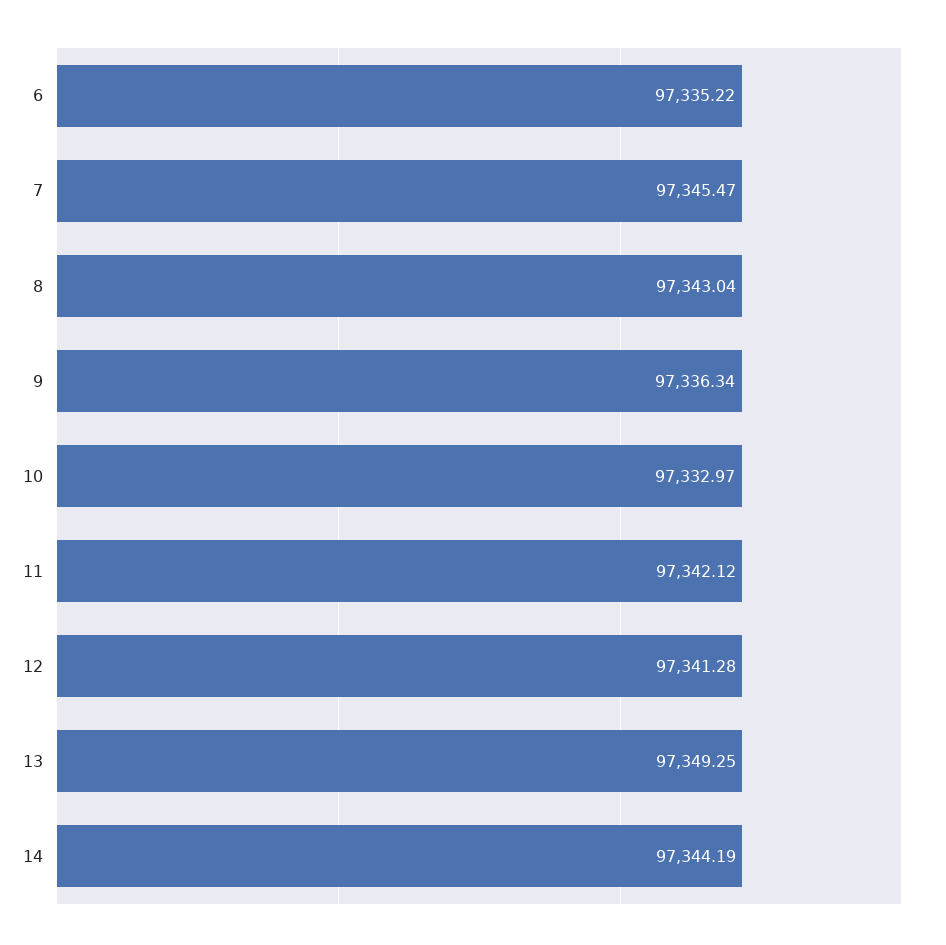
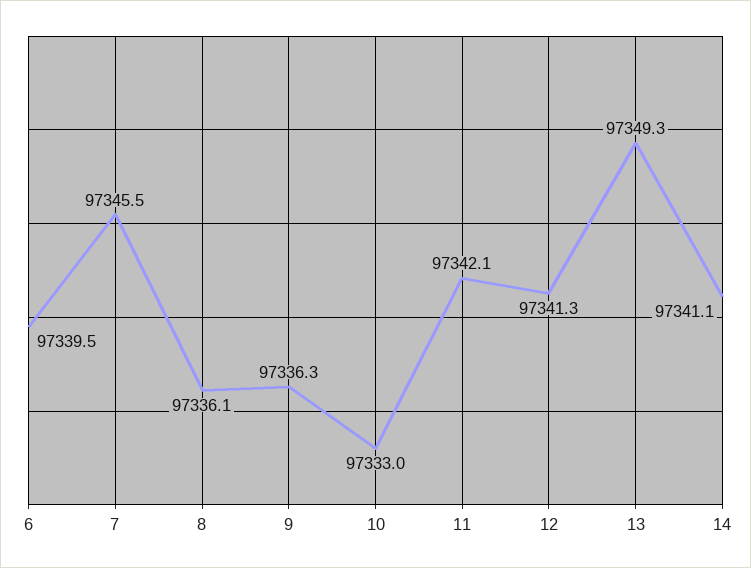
6: 97335.22 -> 97339.5
8: 97343.04 -> 97336.1
14: 97344.19 -> 97341.1

